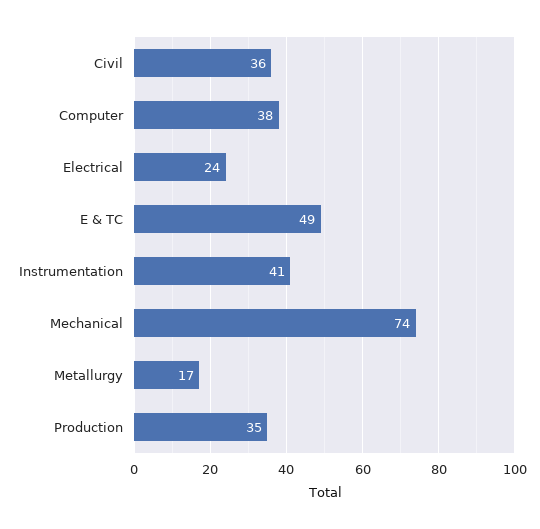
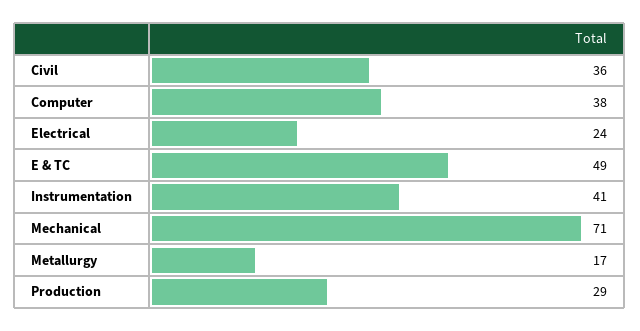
Mechanical: 74 -> 71
Production: 35 -> 29

